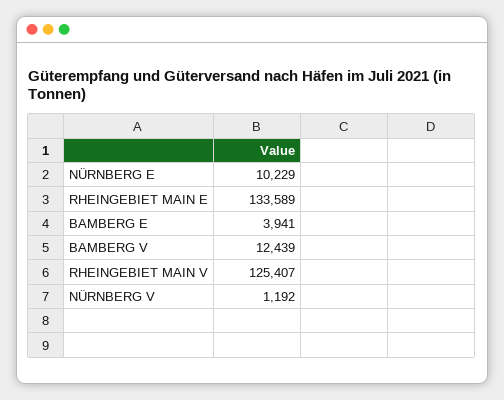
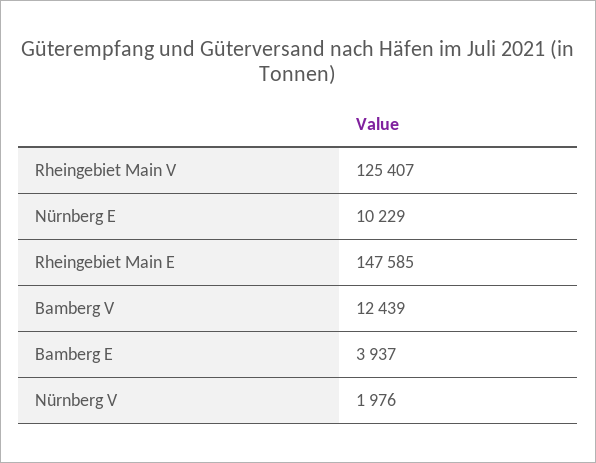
RHEINGEBIET MAIN E: 133589 -> 147585
BAMBERG E: 3941 -> 3937
NÜRNBERG V: 1192 -> 1976

